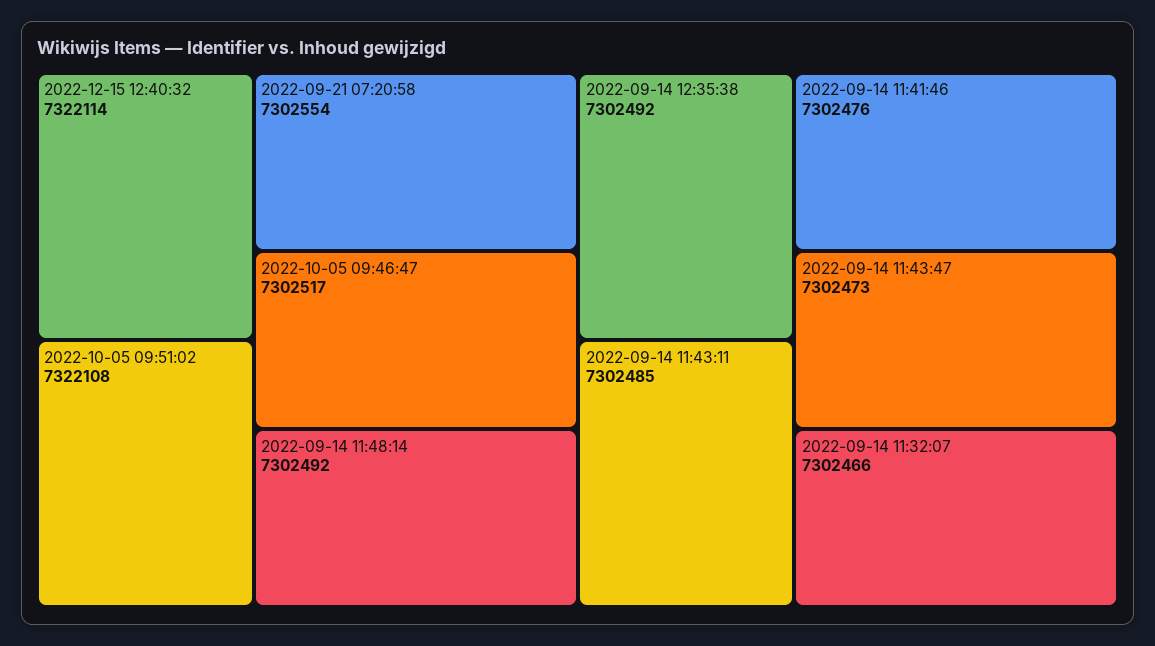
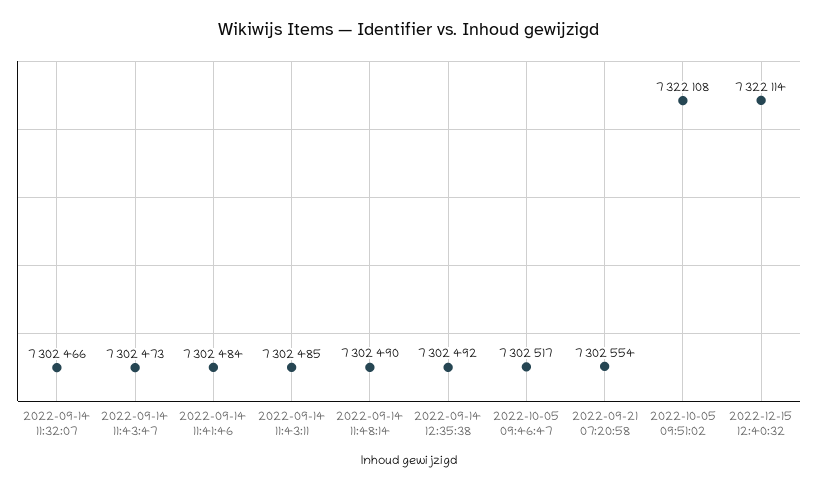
2022-09-14 11:48:14: 7302492 -> 7302490
2022-09-14 11:41:46: 7302476 -> 7302484

